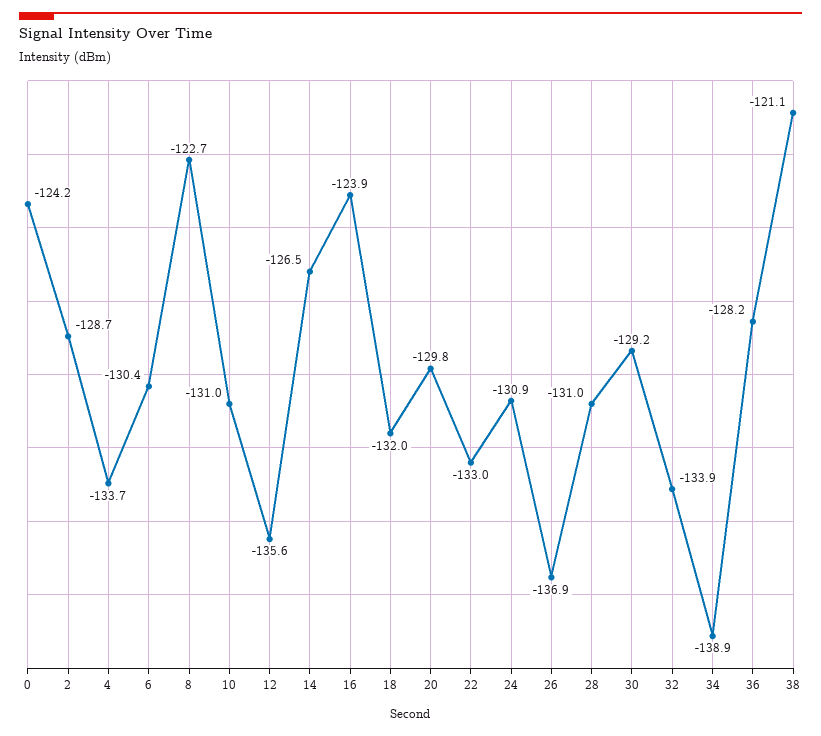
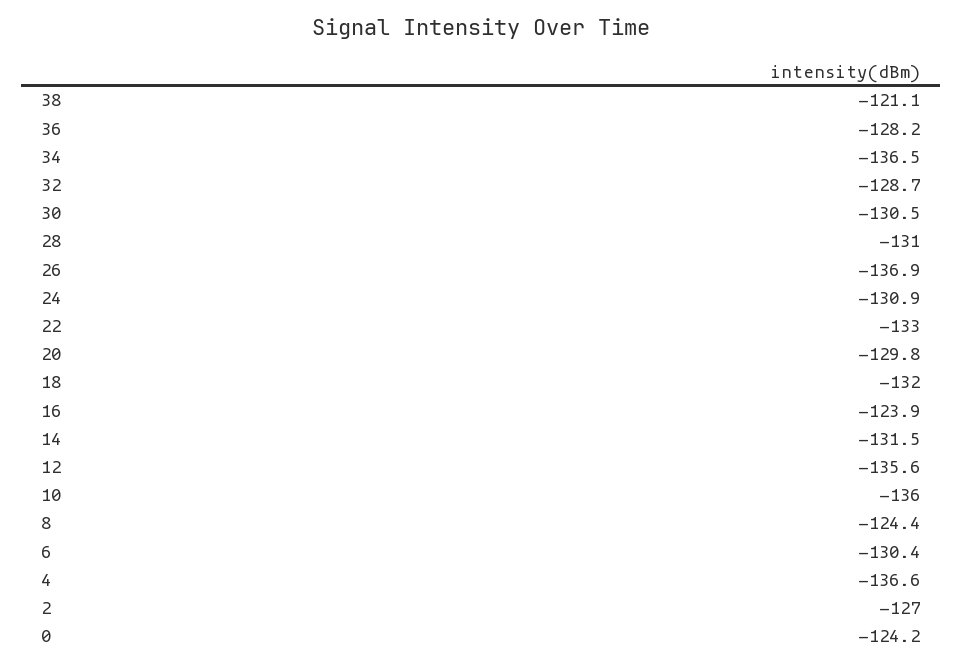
2: -128.7 -> -127
4: -133.7 -> -136.6
8: -122.7 -> -124.4
10: -131 -> -136
14: -126.5 -> -131.5
30: -129.2 -> -130.5
32: -133.9 -> -128.7
34: -138.9 -> -136.5

